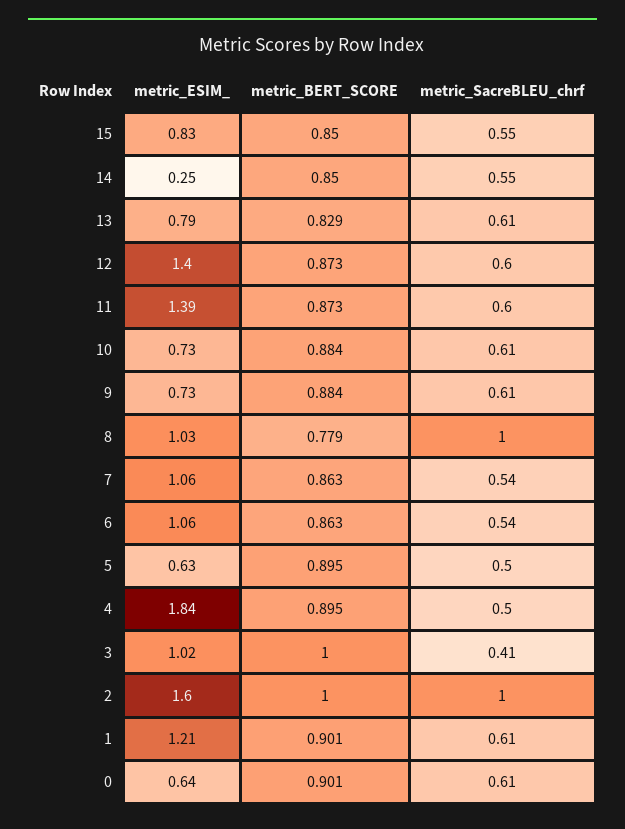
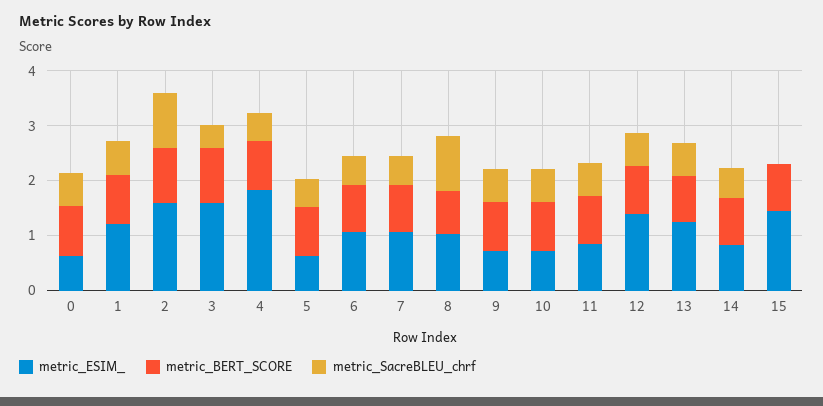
metric_ESIM_, 15: 0.83 -> 1.4
metric_SacreBLEU_chrf, 15: 0.55 -> 0
metric_ESIM_, 14: 0.25 -> 0.8
metric_ESIM_, 13: 0.79 -> 1.2
metric_ESIM_, 11: 1.39 -> 0.8
metric_ESIM_, 3: 1.02 -> 1.6

